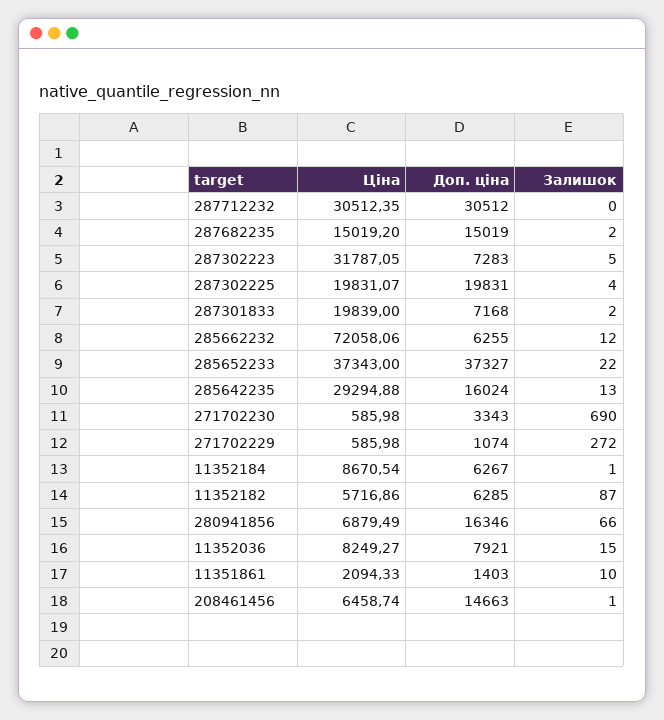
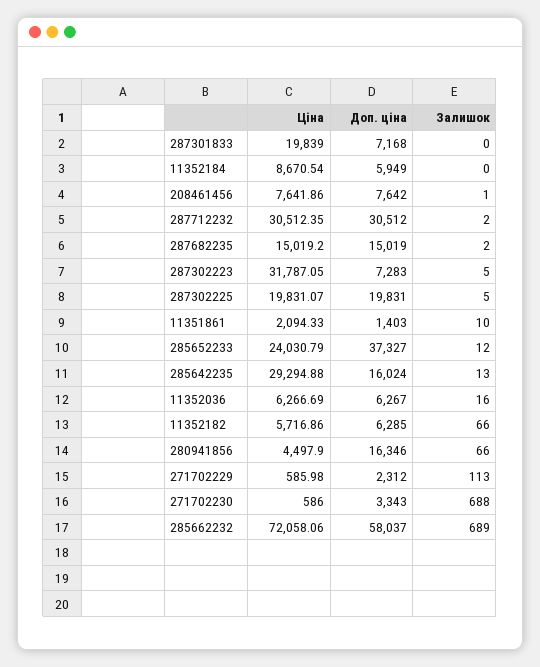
Залишок, 287712232: 0 -> 2
Залишок, 287302225: 4 -> 5
Залишок, 287301833: 2 -> 0
Доп. ціна, 285662232: 6255 -> 58037
Залишок, 285662232: 12 -> 689
Ціна, 285652233: 37343 -> 24030.79
Залишок, 285652233: 22 -> 12
Ціна, 271702230: 585.98 -> 586
Залишок, 271702230: 690 -> 688
Доп. ціна, 271702229: 1074 -> 2312
Залишок, 271702229: 272 -> 113
Доп. ціна, 11352184: 6267 -> 5949
Залишок, 11352184: 1 -> 0
Залишок, 11352182: 87 -> 66
Ціна, 280941856: 6879.49 -> 4497.9
Ціна, 11352036: 8249.27 -> 6266.69
Доп. ціна, 11352036: 7921 -> 6267
Залишок, 11352036: 15 -> 16
Ціна, 208461456: 6458.74 -> 7641.86
Доп. ціна, 208461456: 14663 -> 7642

